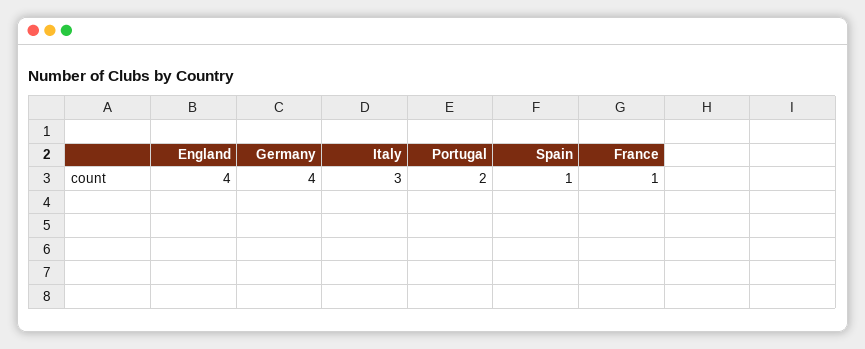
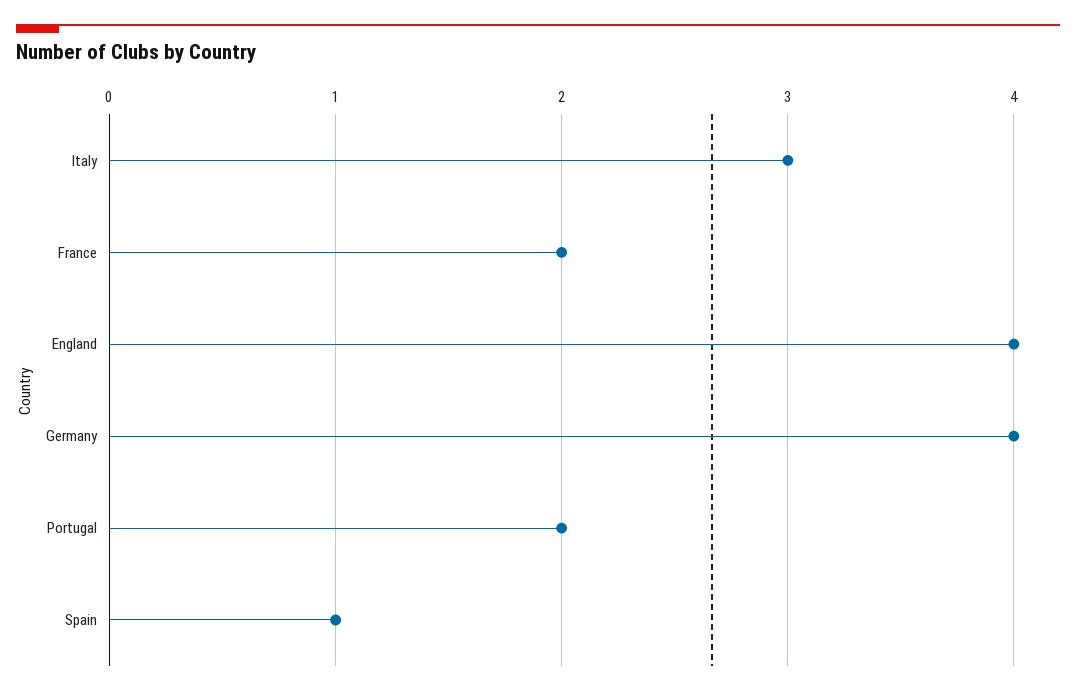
France: 1 -> 2

